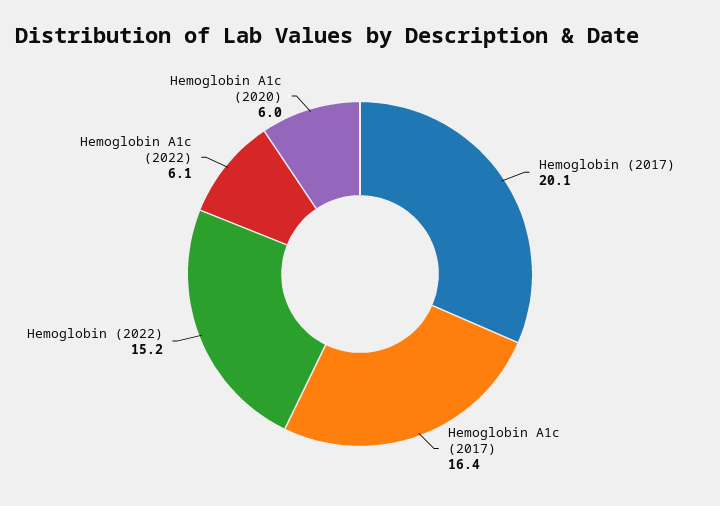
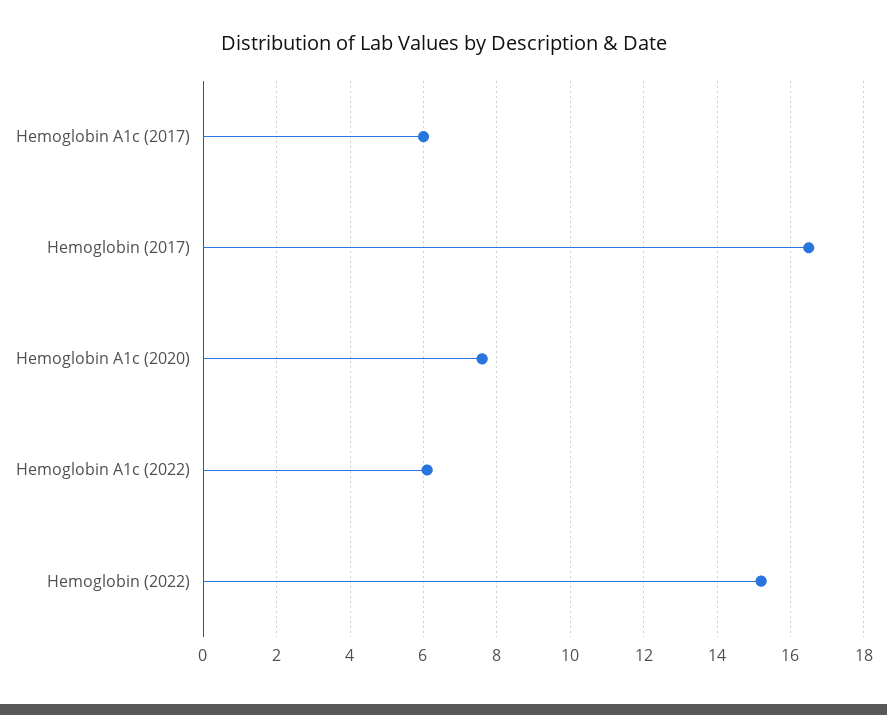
Hemoglobin (2017): 20.1 -> 16.5
Hemoglobin A1c (2017): 16.4 -> 6
Hemoglobin A1c (2020): 6 -> 7.5

